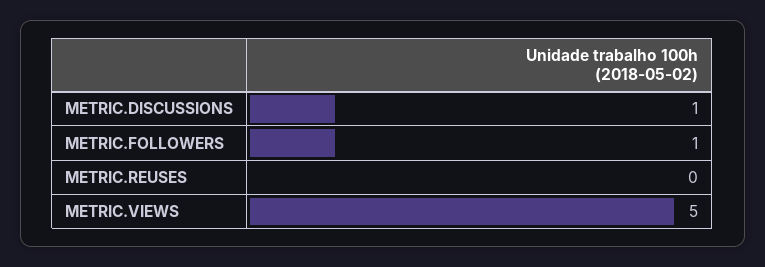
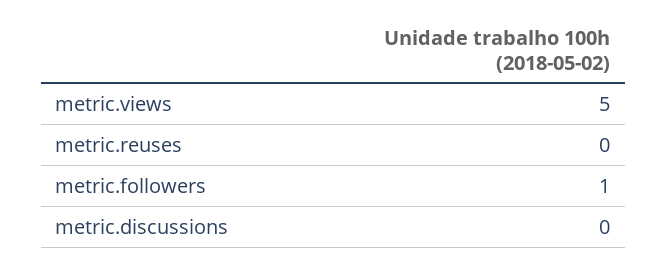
METRIC.DISCUSSIONS: 1 -> 0

